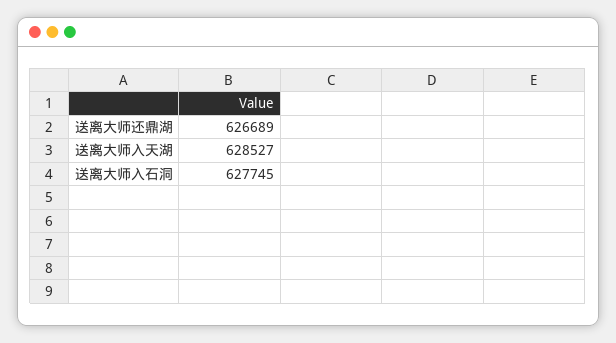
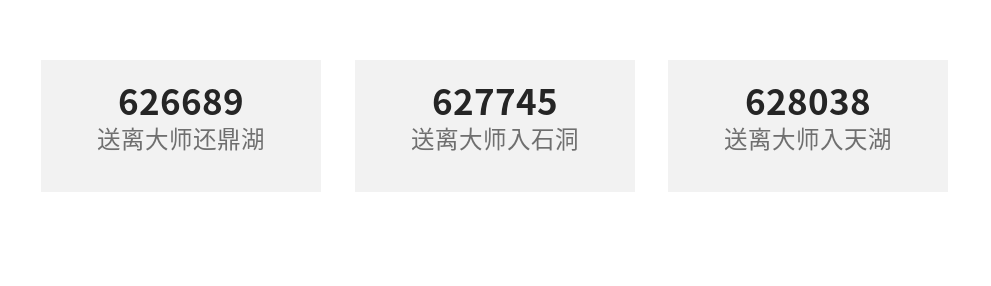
送离大师入天湖: 628527 -> 628038

